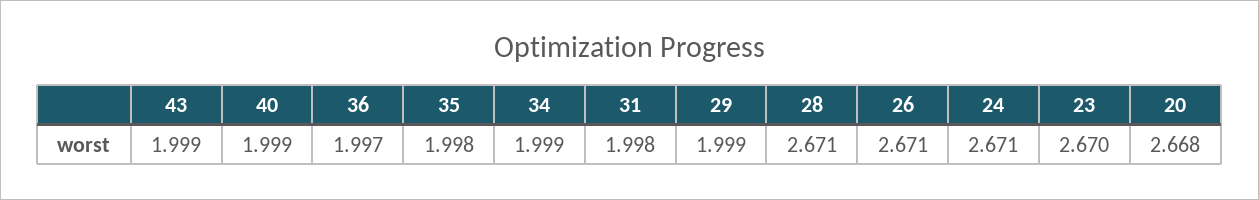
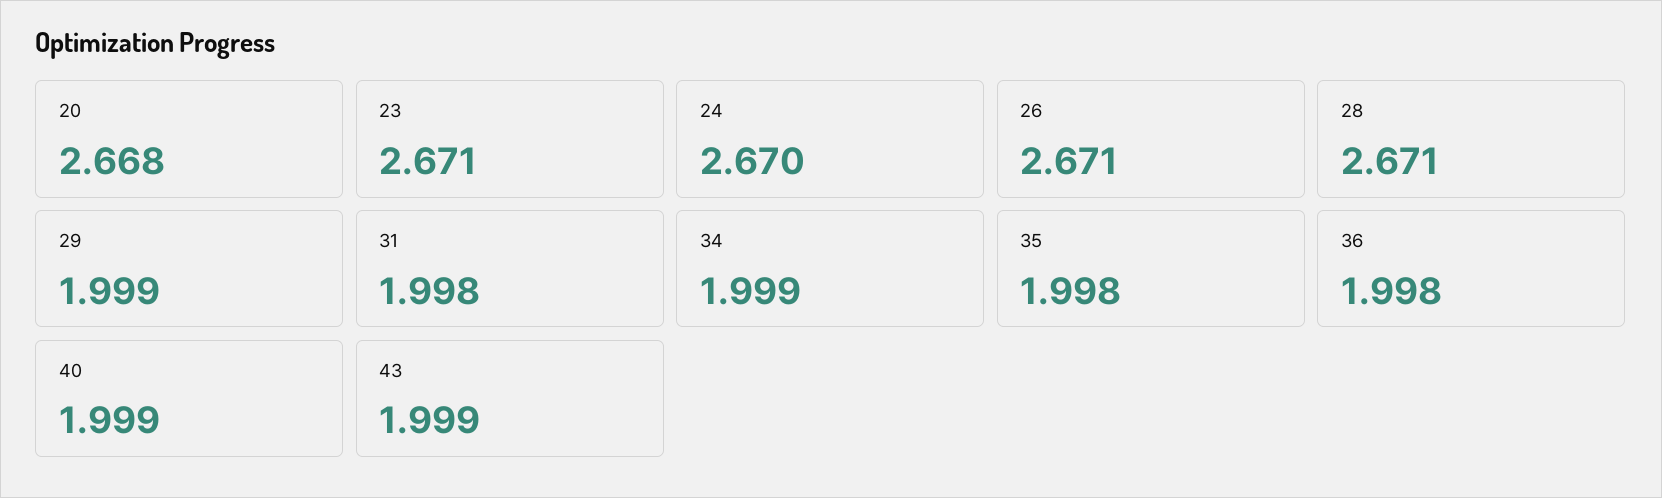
36: 1.997 -> 1.998
24: 2.671 -> 2.67
23: 2.67 -> 2.671

